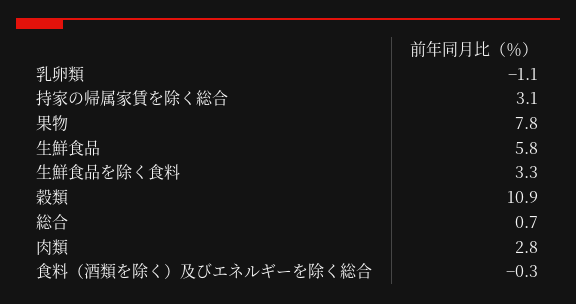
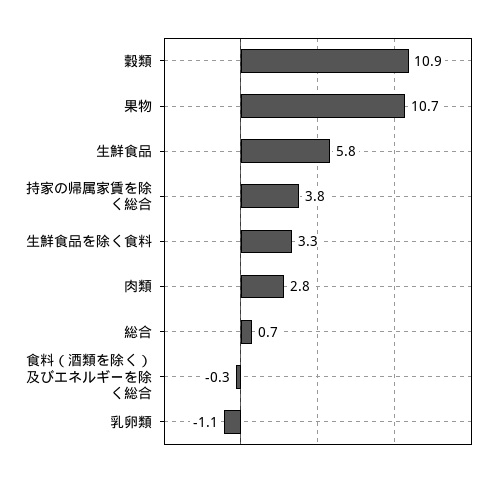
持家の帰属家賃を除く総合: 3.1 -> 3.8
果物: 7.8 -> 10.7

